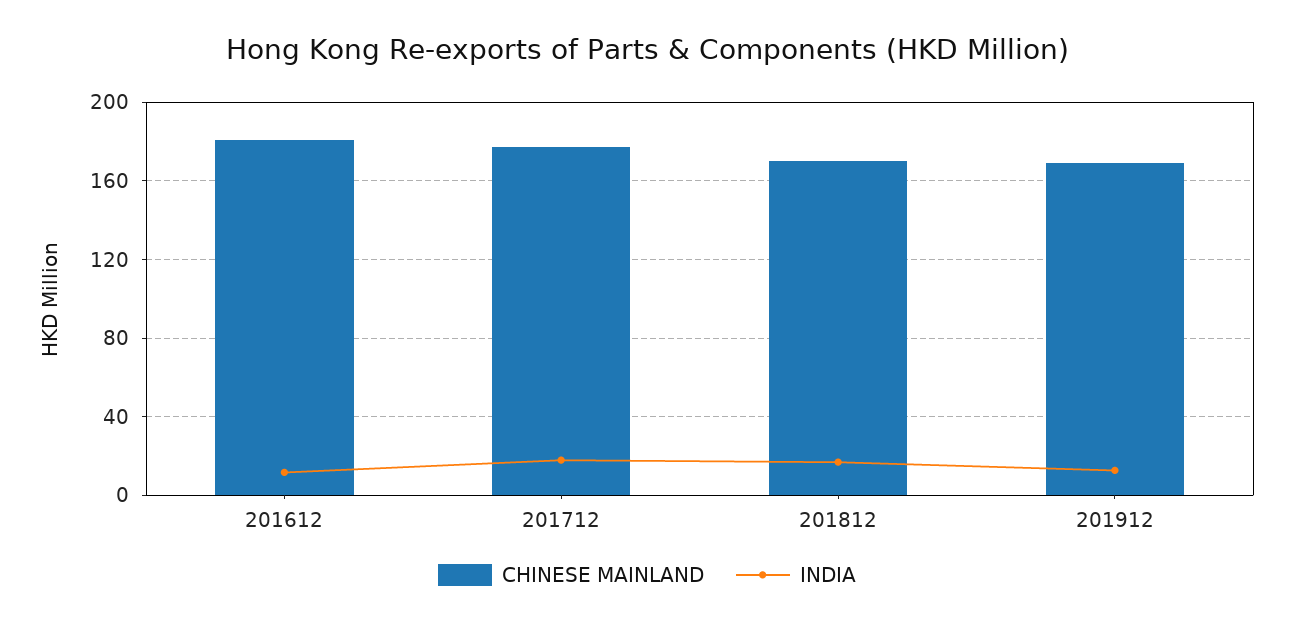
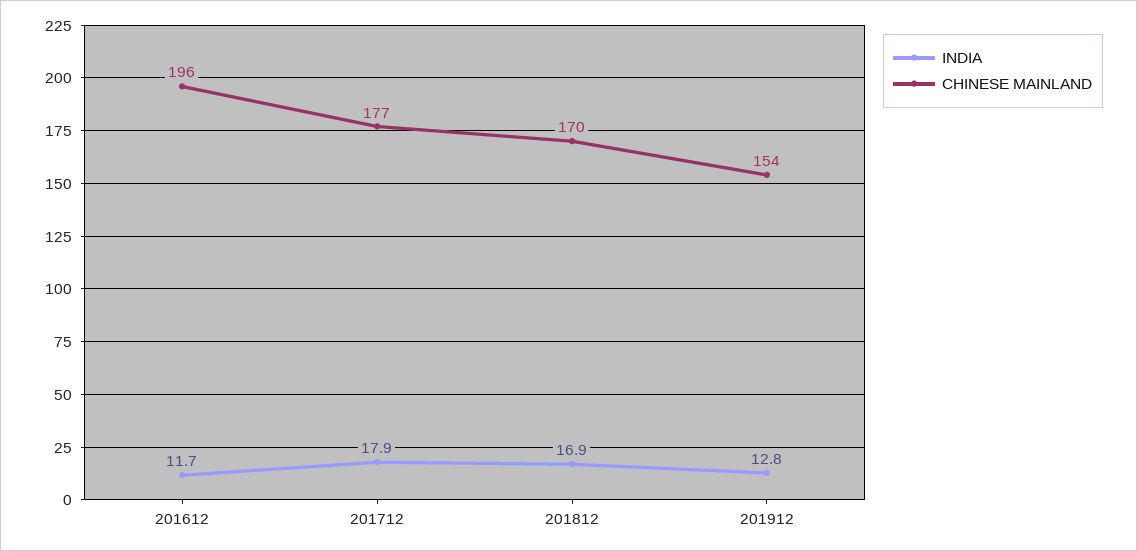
CHINESE MAINLAND, 201612: 180 -> 196
CHINESE MAINLAND, 201912: 170 -> 154

